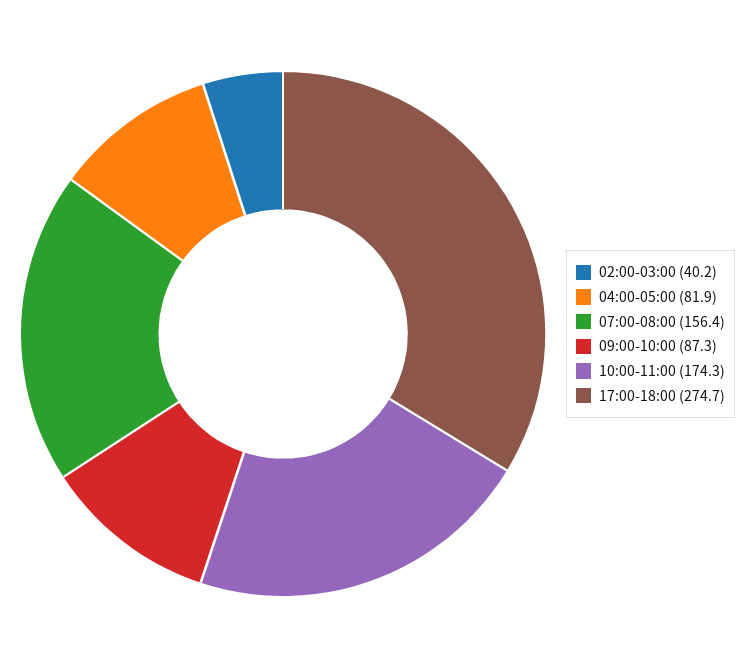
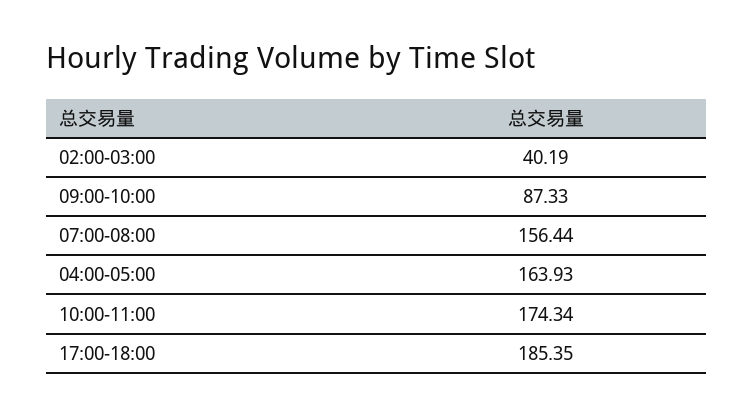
04:00-05:00: 81.9 -> 163.93
17:00-18:00: 274.7 -> 185.35

